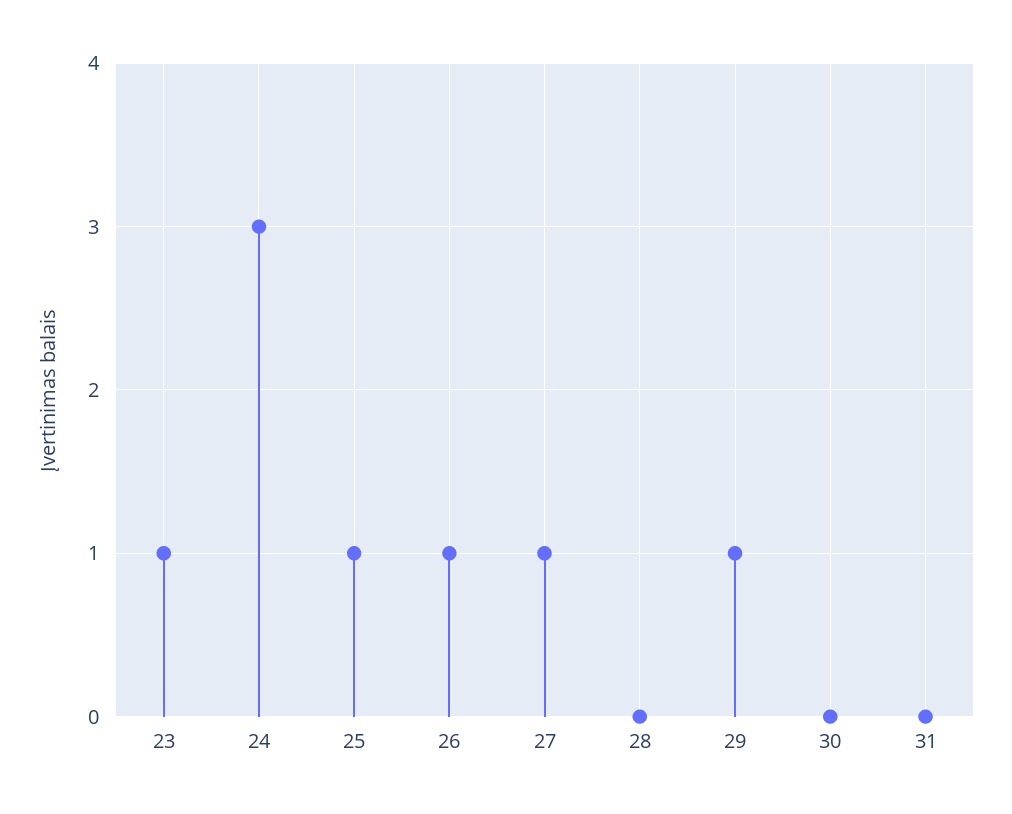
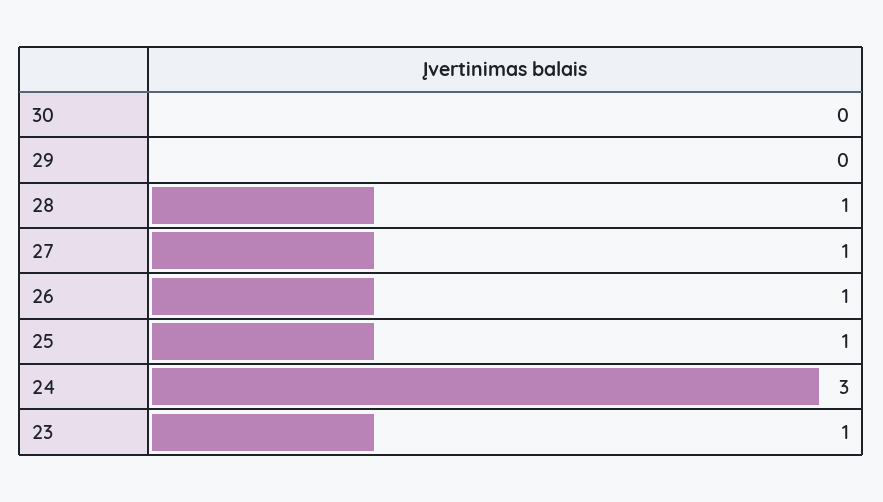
28: 0 -> 1
29: 1 -> 0
31: 0 -> none

